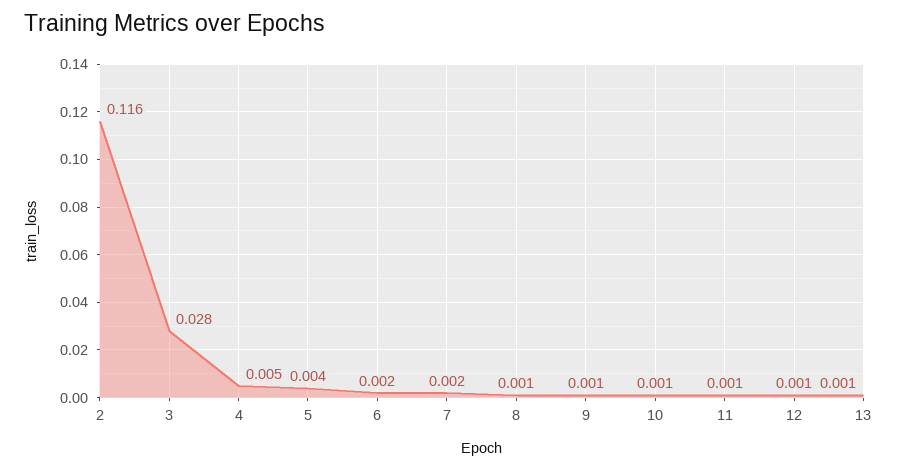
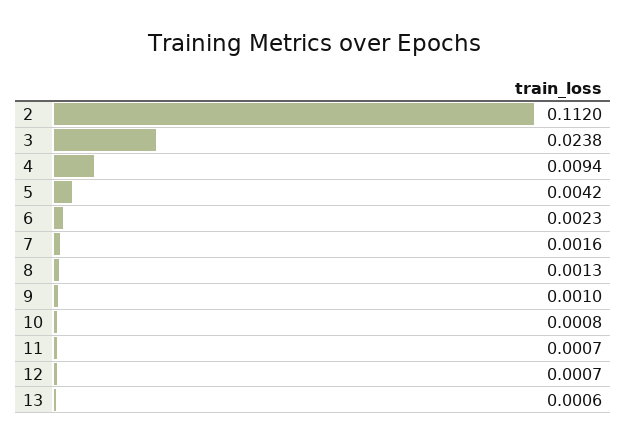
2: 0.116 -> 0.112
3: 0.028 -> 0.0238
4: 0.005 -> 0.0094

